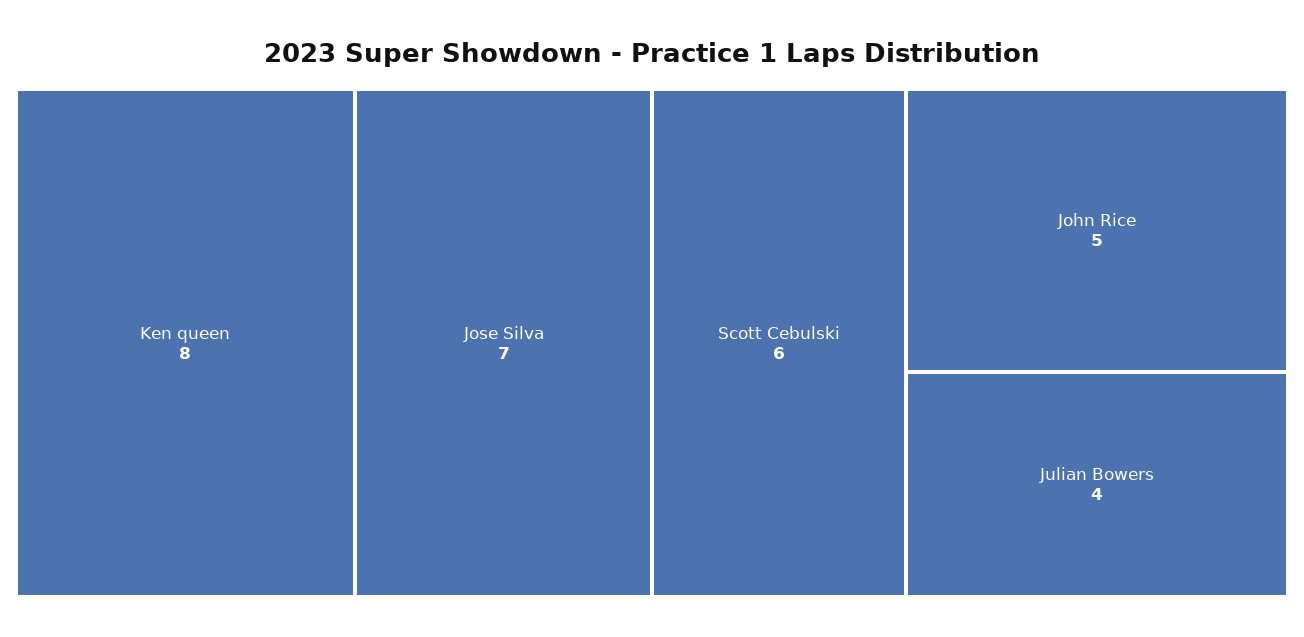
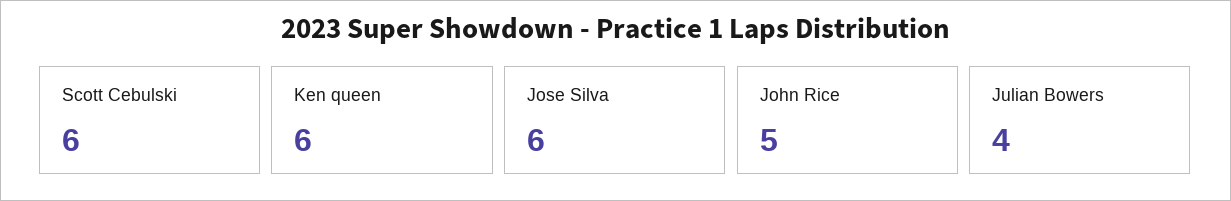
Ken queen: 8 -> 6
Jose Silva: 7 -> 6

